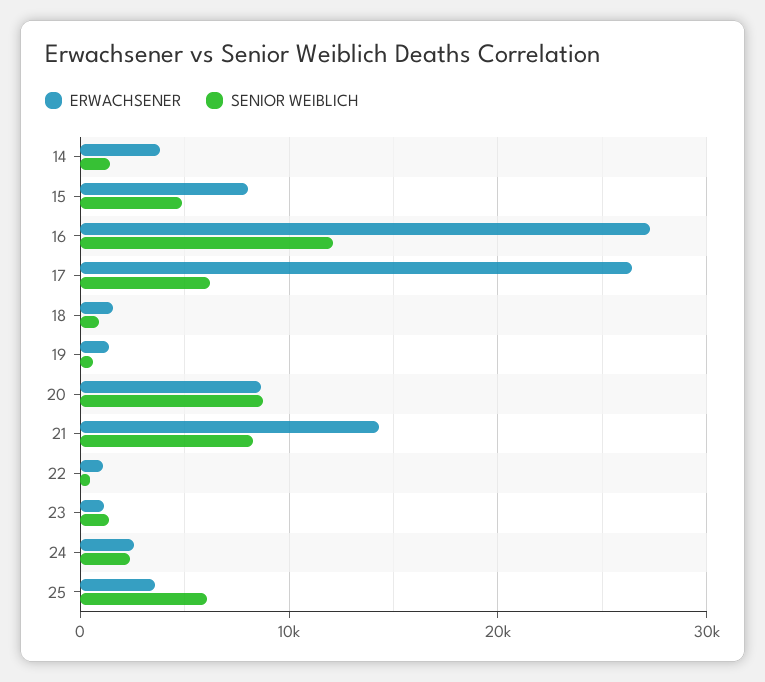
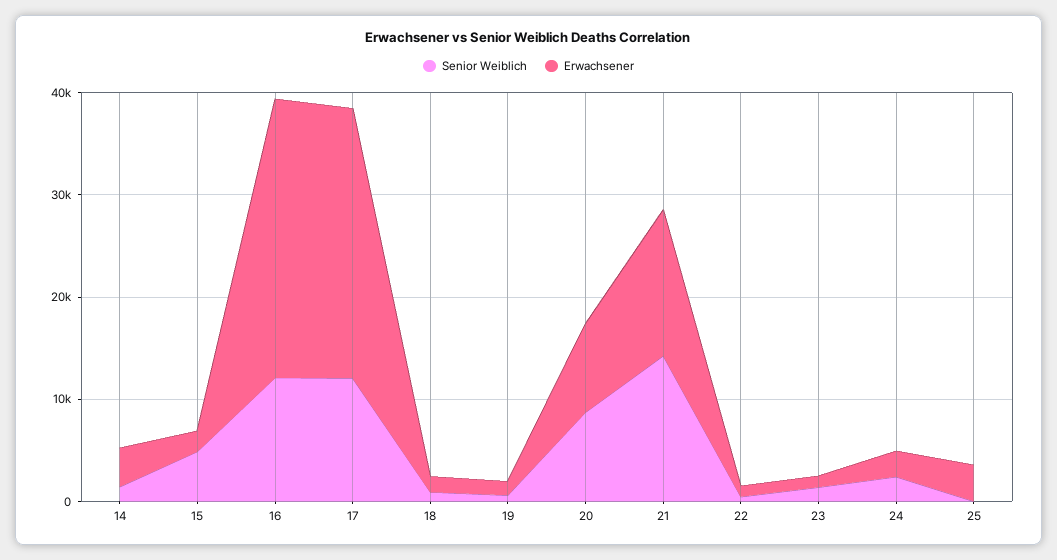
ERWACHSENER, 15: 8000 -> 2000
SENIOR WEIBLICH, 17: 6000 -> 12000
SENIOR WEIBLICH, 21: 8000 -> 14000
SENIOR WEIBLICH, 25: 6000 -> 0

